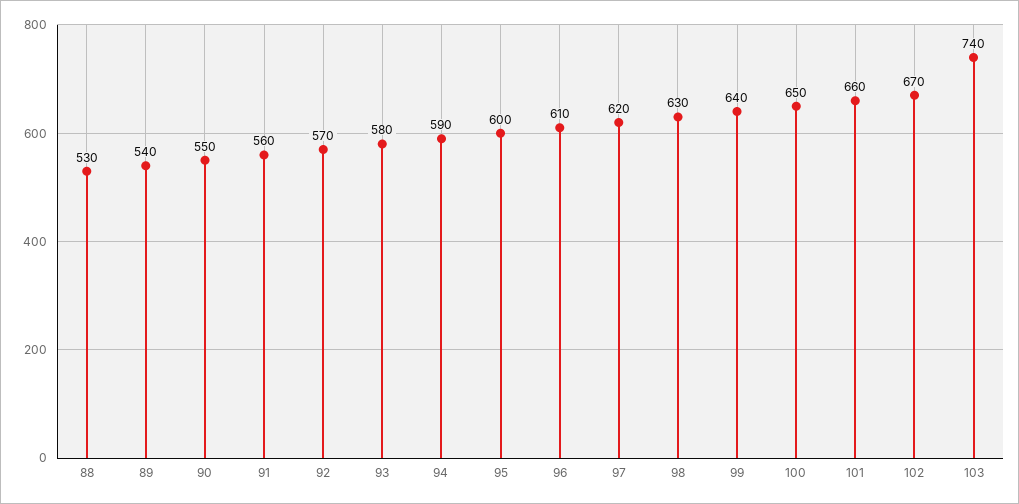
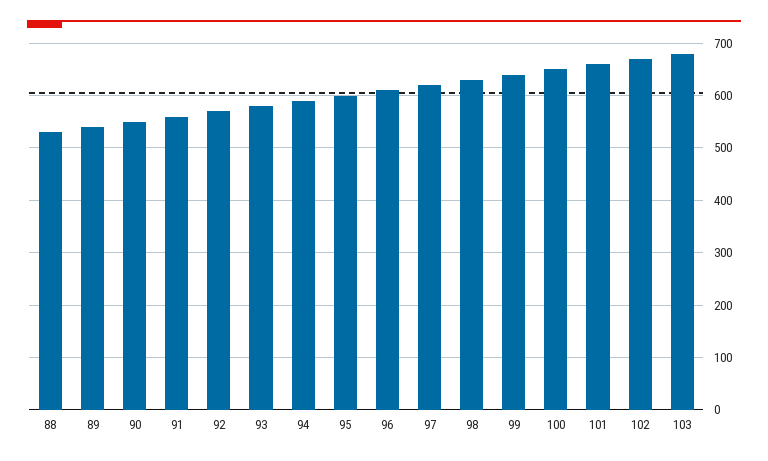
103: 740 -> 680

